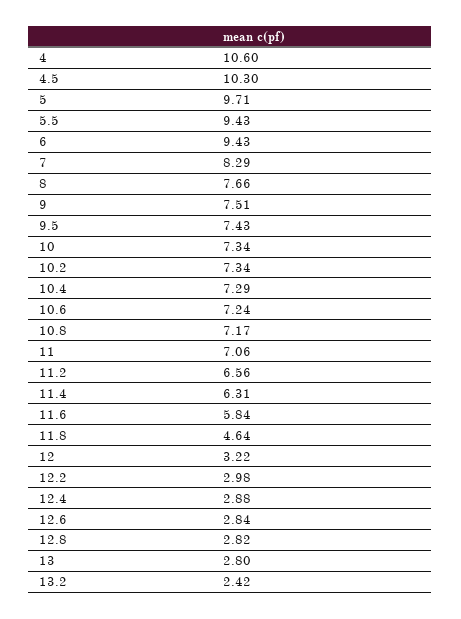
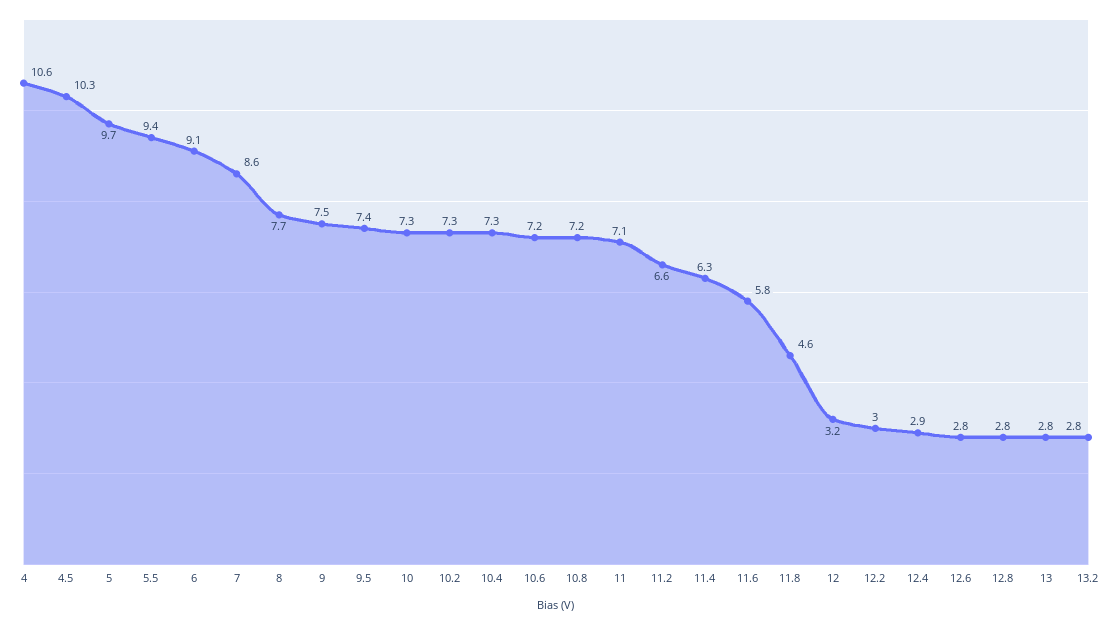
6: 9.43 -> 9.1
7: 8.29 -> 8.6
13.2: 2.42 -> 2.8

